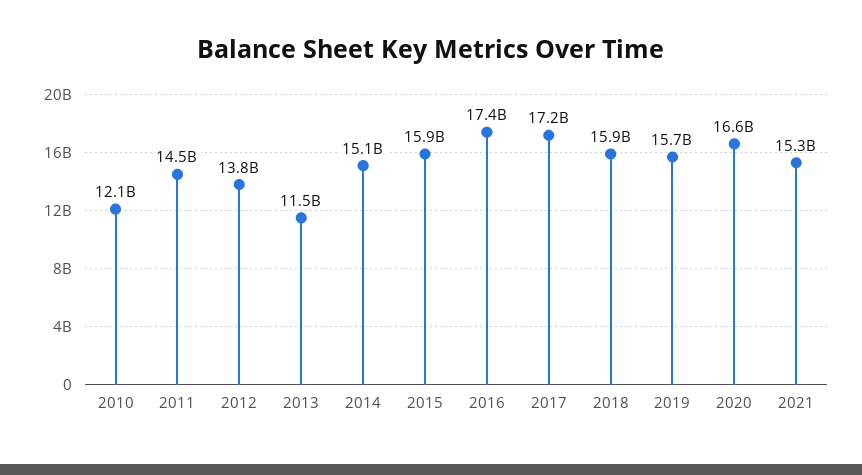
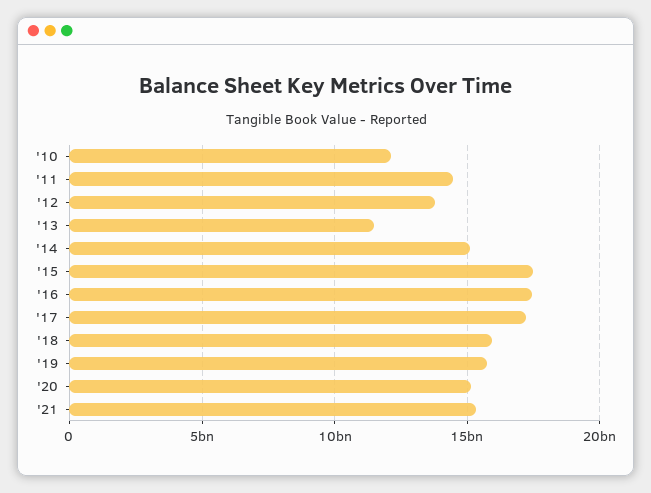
2015: 15900000000 -> 17500000000
2020: 16600000000 -> 15000000000

